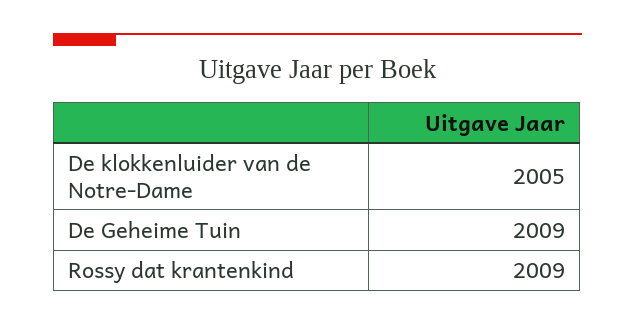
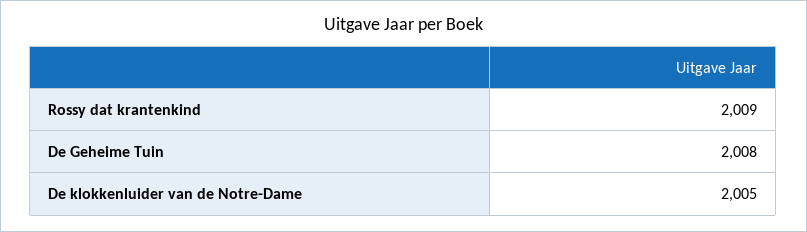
De Geheime Tuin: 2009 -> 2008

